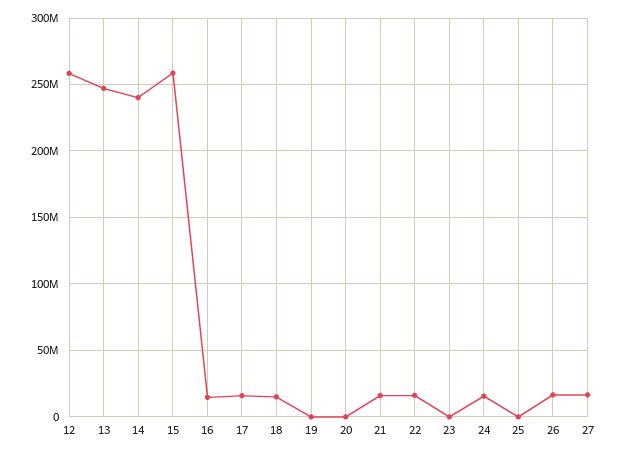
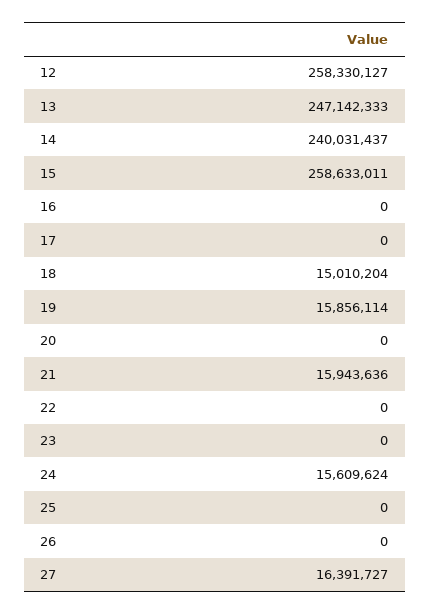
16: 15000000 -> 0
17: 15000000 -> 0
19: 0 -> 15856114
22: 15000000 -> 0
26: 15000000 -> 0

